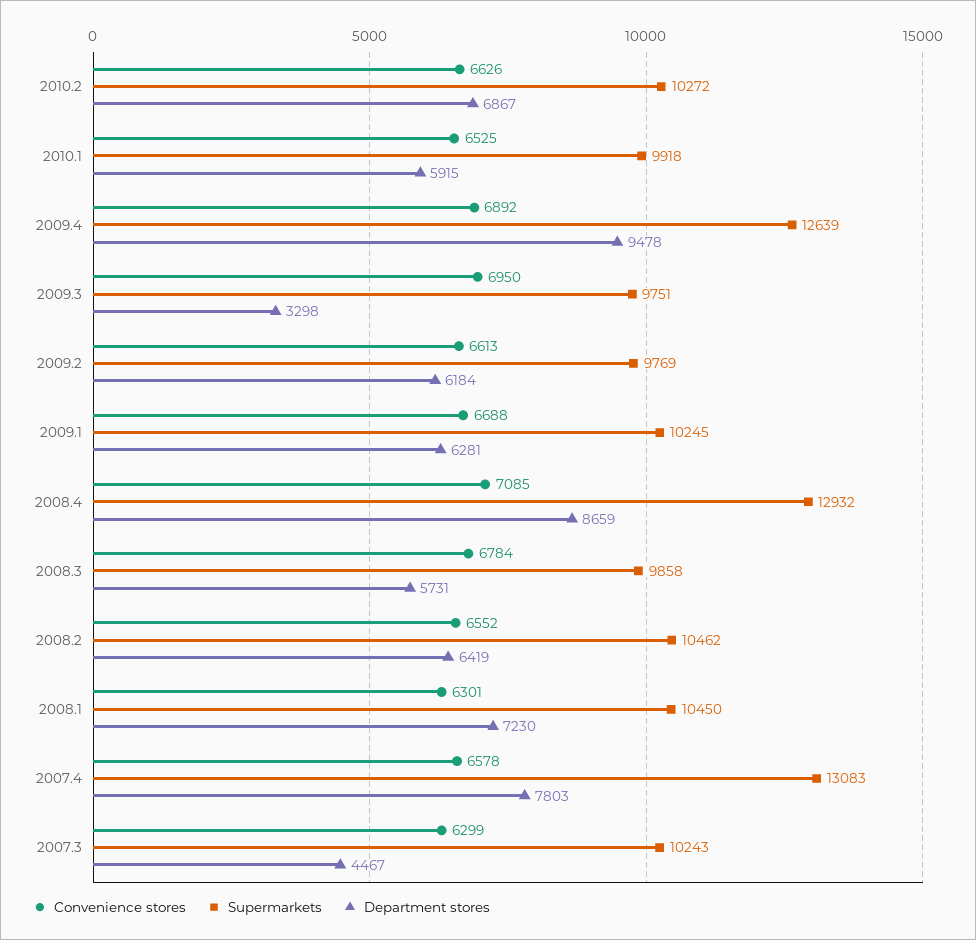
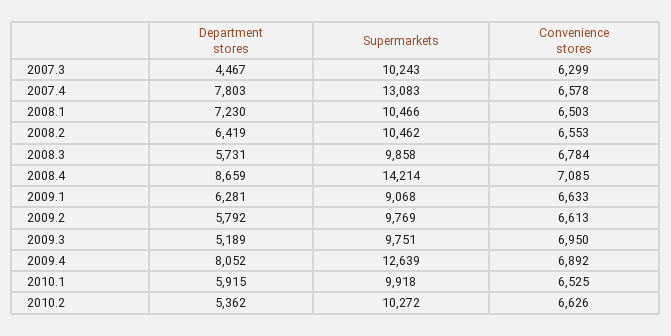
Department stores, 2010.2: 6867 -> 5362
Department stores, 2009.4: 9478 -> 8052
Department stores, 2009.3: 3298 -> 5189
Department stores, 2009.2: 6184 -> 5792
Convenience stores, 2009.1: 6688 -> 6633
Supermarkets, 2009.1: 10245 -> 9068
Supermarkets, 2008.4: 12932 -> 14214
Convenience stores, 2008.2: 6552 -> 6553
Convenience stores, 2008.1: 6301 -> 6503
Supermarkets, 2008.1: 10450 -> 10466

